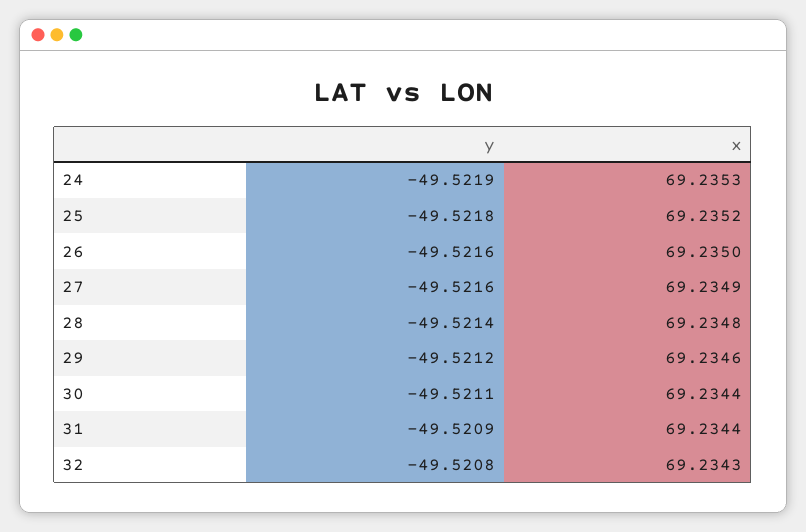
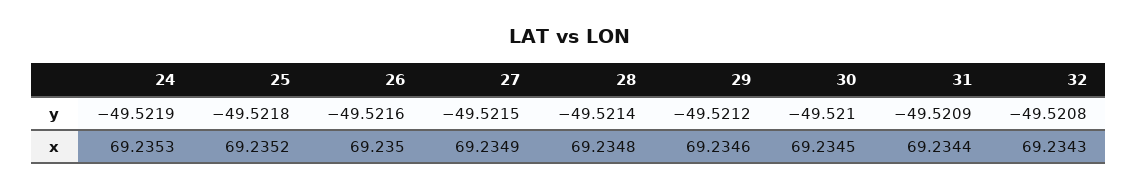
y, 27: -49.5216 -> -49.5215
y, 30: -49.5211 -> -49.521
x, 30: 69.2344 -> 69.2345

